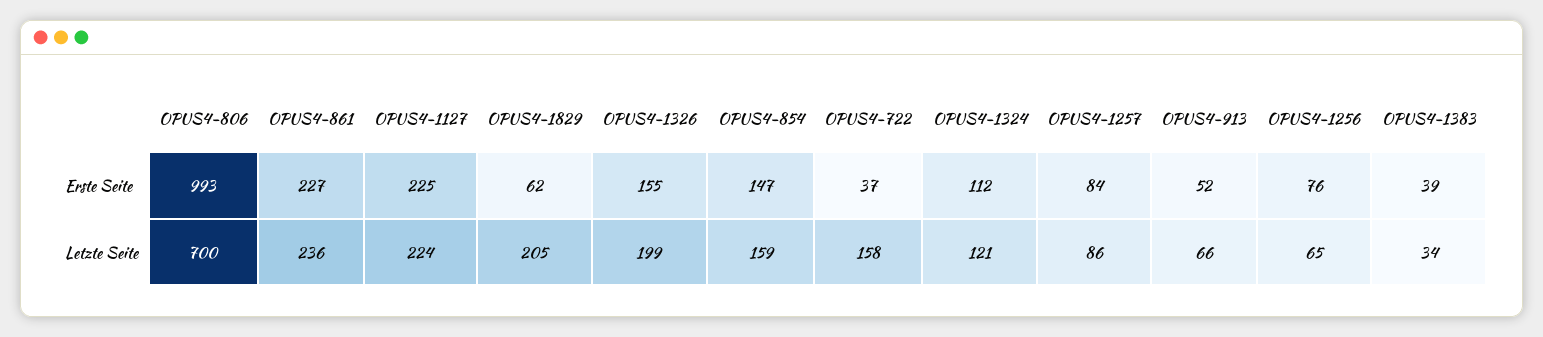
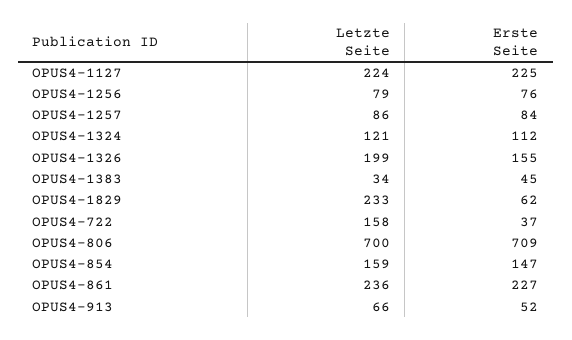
OPUS4-806, Erste Seite: 993 -> 709
OPUS4-1383, Erste Seite: 39 -> 45
OPUS4-1829, Letzte Seite: 205 -> 233
OPUS4-1256, Letzte Seite: 65 -> 79

